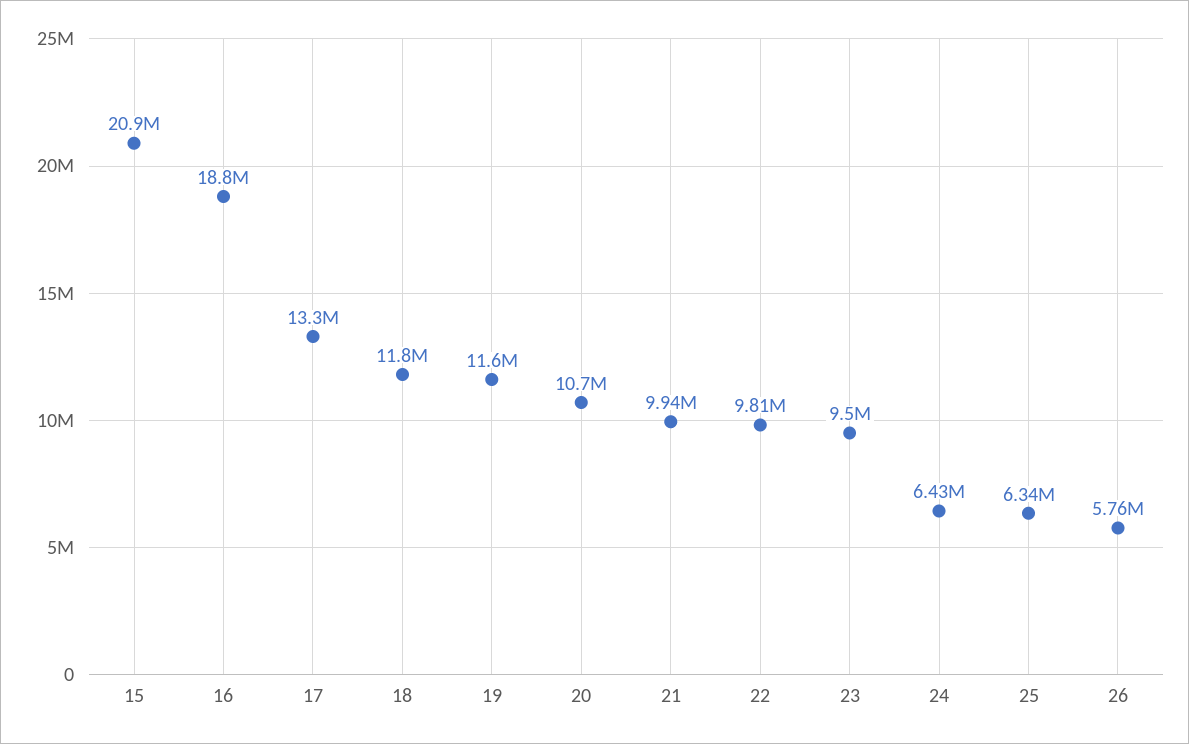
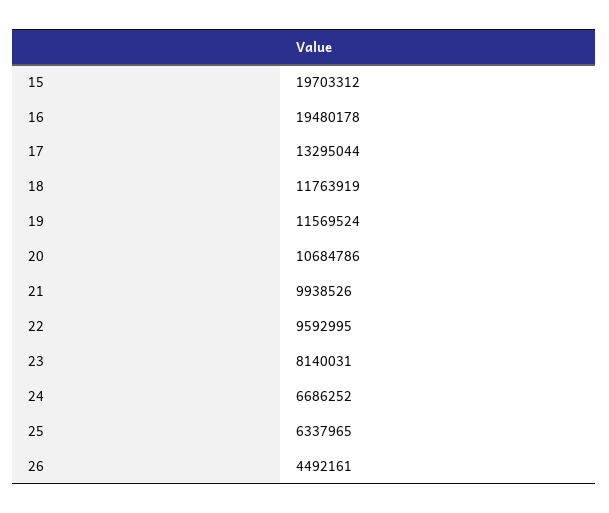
15: 20900000 -> 19703312
16: 18800000 -> 19480178
22: 9810000 -> 9592995
23: 9500000 -> 8140031
24: 6430000 -> 6686252
26: 5760000 -> 4492161

